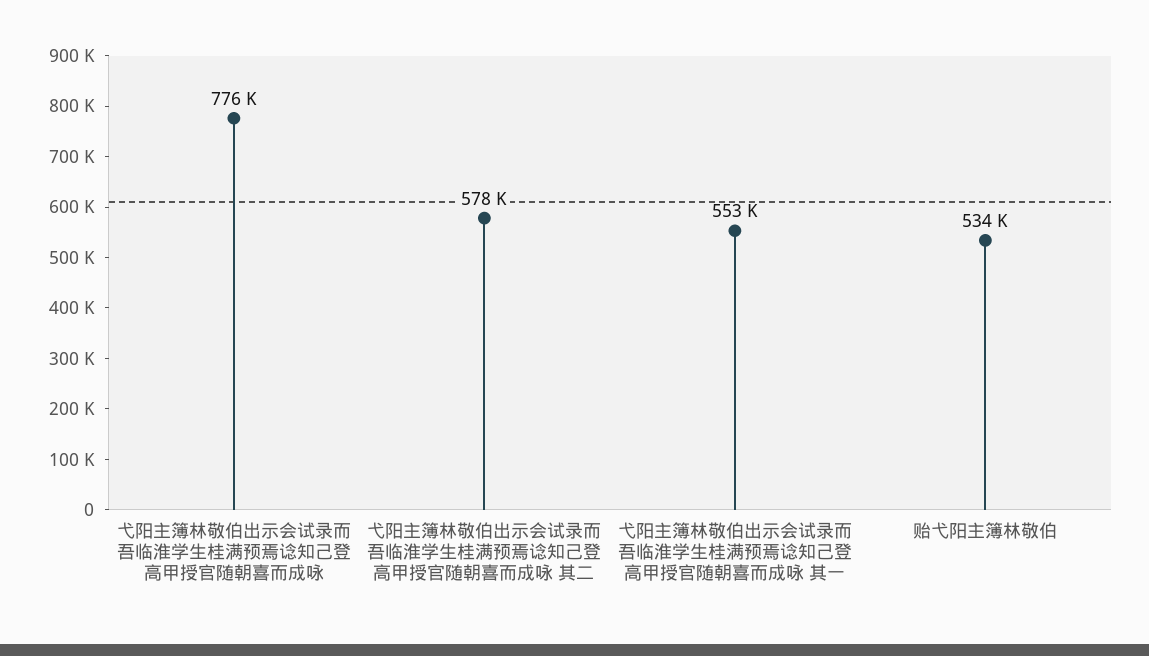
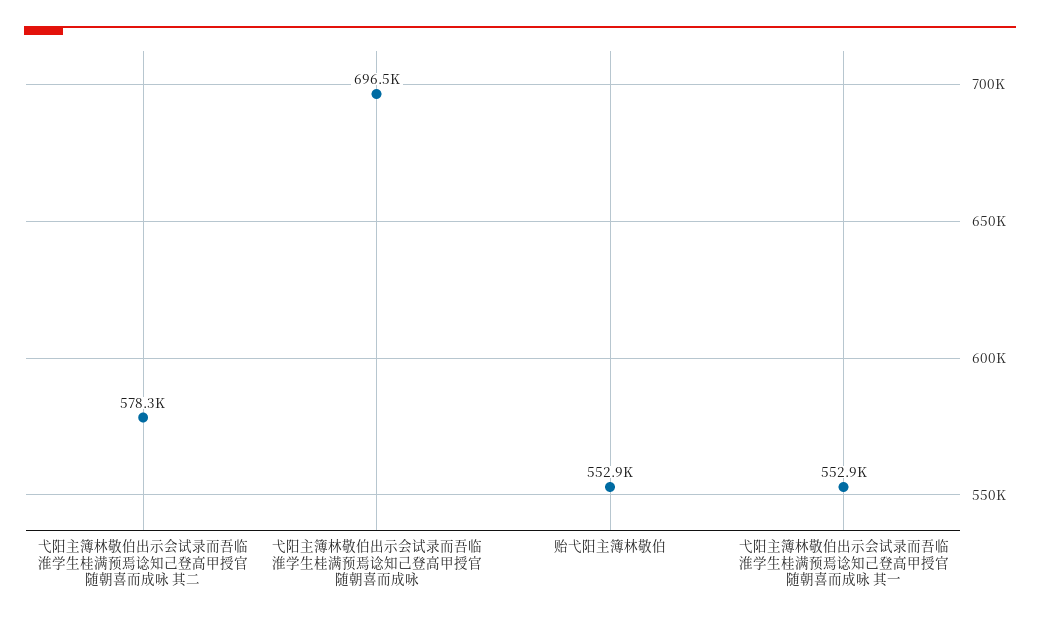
弋阳主簿林敬伯出示会试录而吾临淮学生桂满预焉谂知己登高甲授官随朝喜而成咏: 776000 -> 696500
贻弋阳主簿林敬伯: 534000 -> 552900

